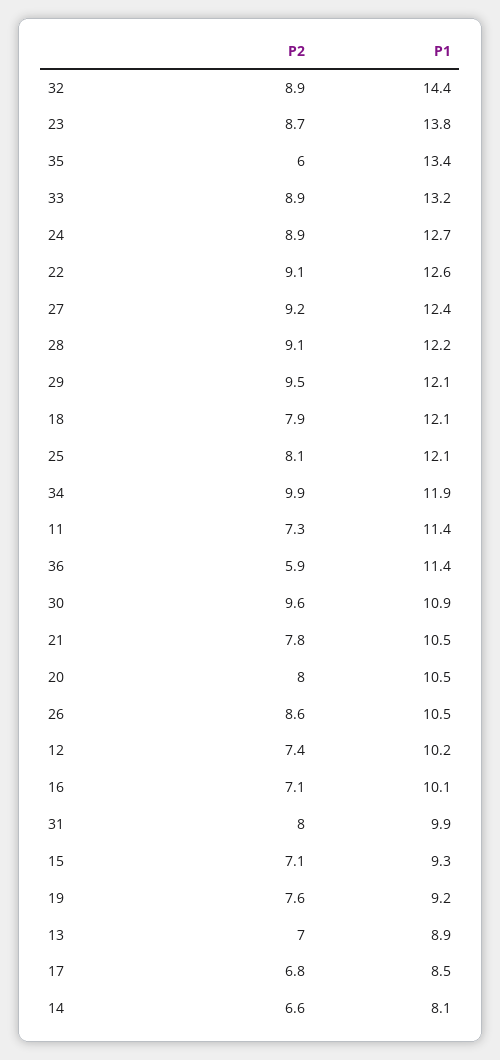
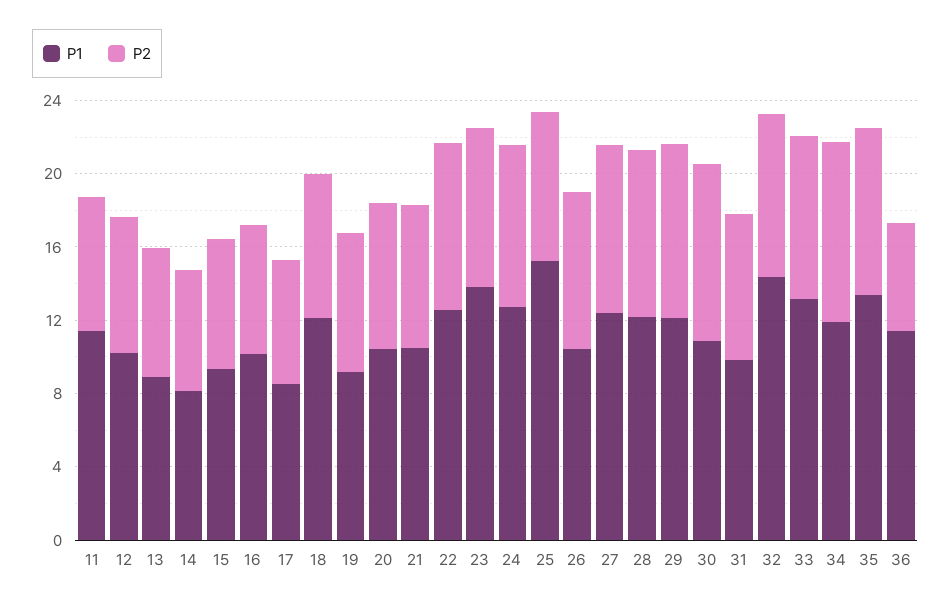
P2, 35: 6 -> 9
P1, 25: 12.1 -> 15

